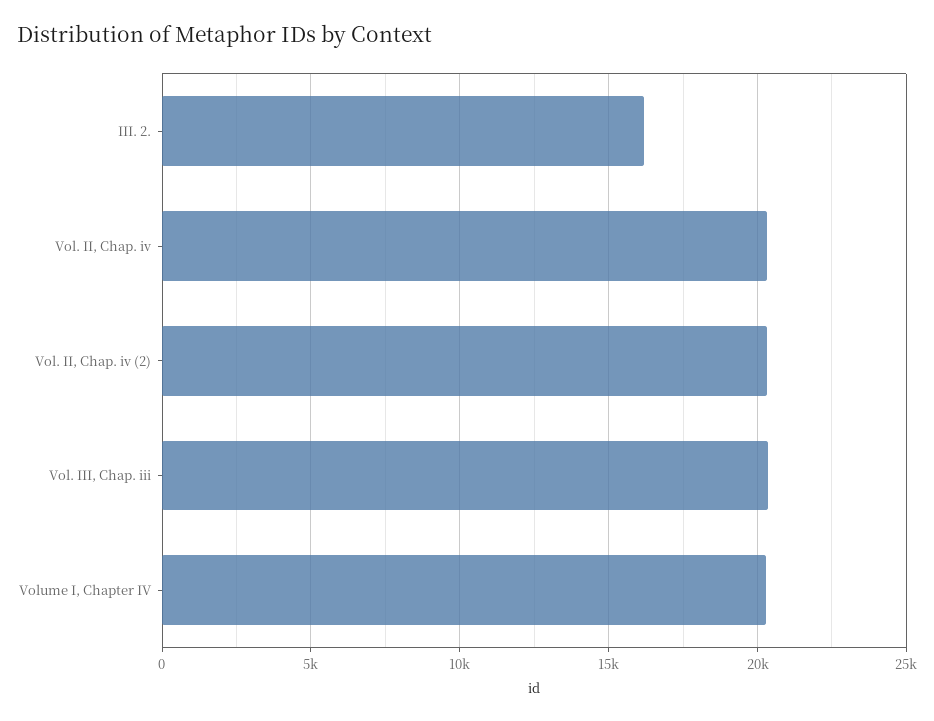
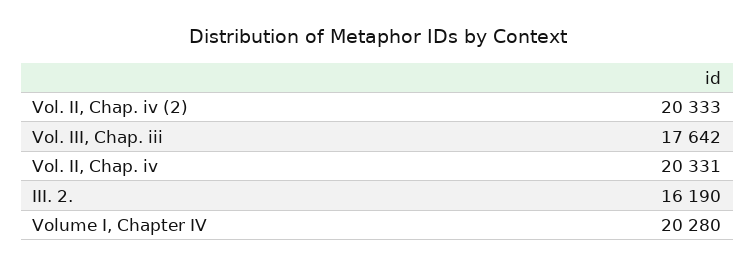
Vol. III, Chap. iii: 20500 -> 17642

